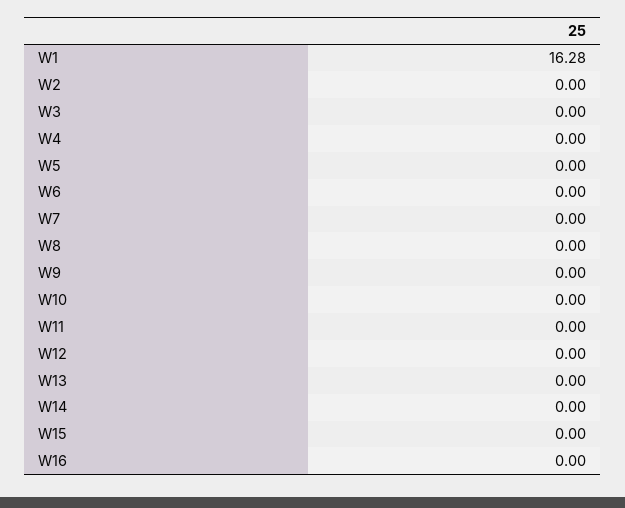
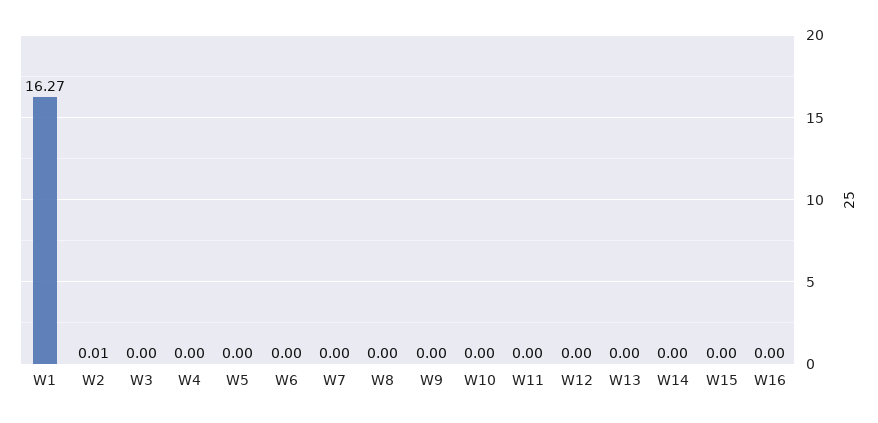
W1: 16.28 -> 16.27
W2: 0 -> 0.01

